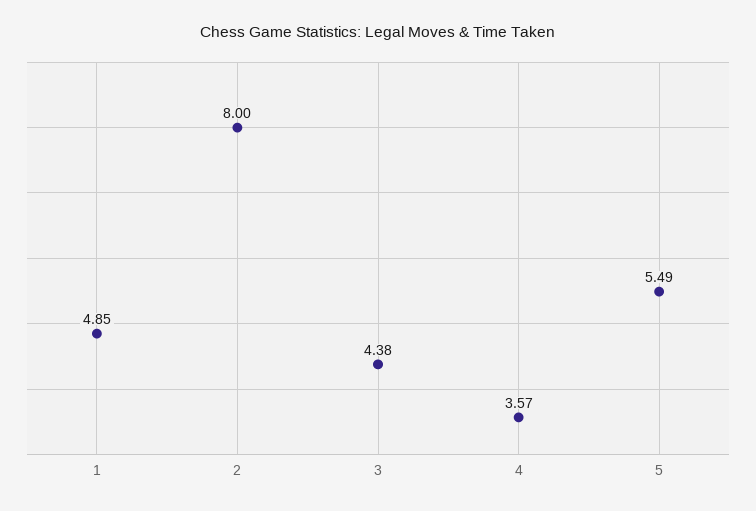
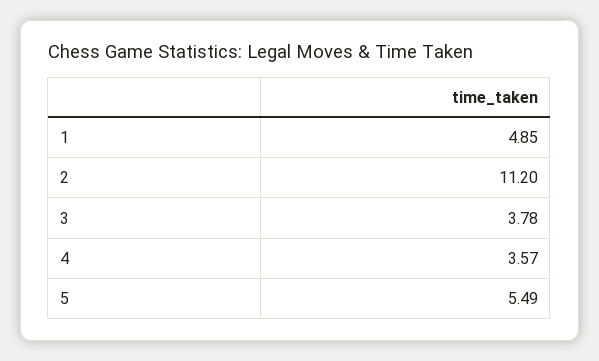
2: 8 -> 11.2
3: 4.38 -> 3.78

